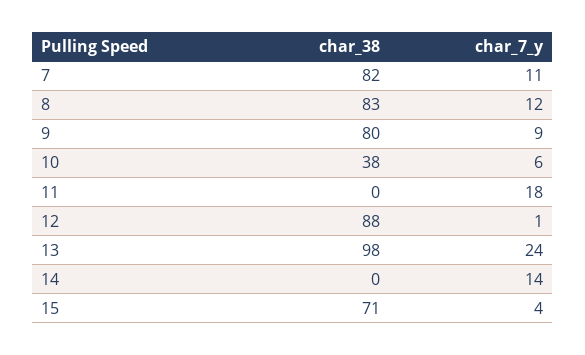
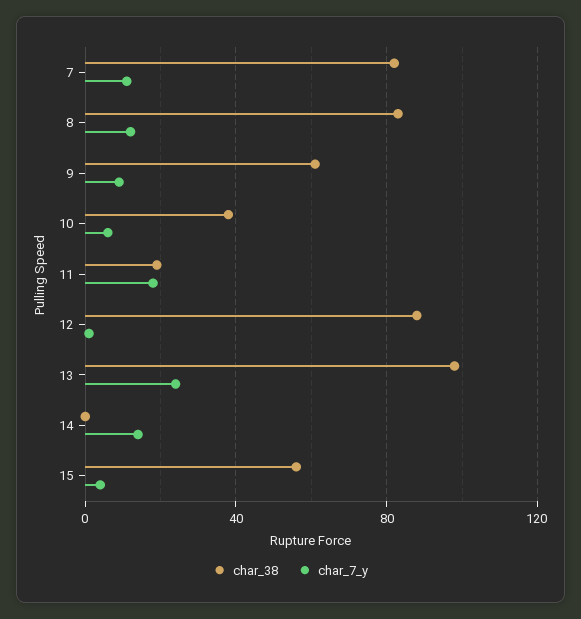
char_38, 9: 80 -> 60
char_38, 11: 0 -> 20
char_38, 15: 71 -> 55

